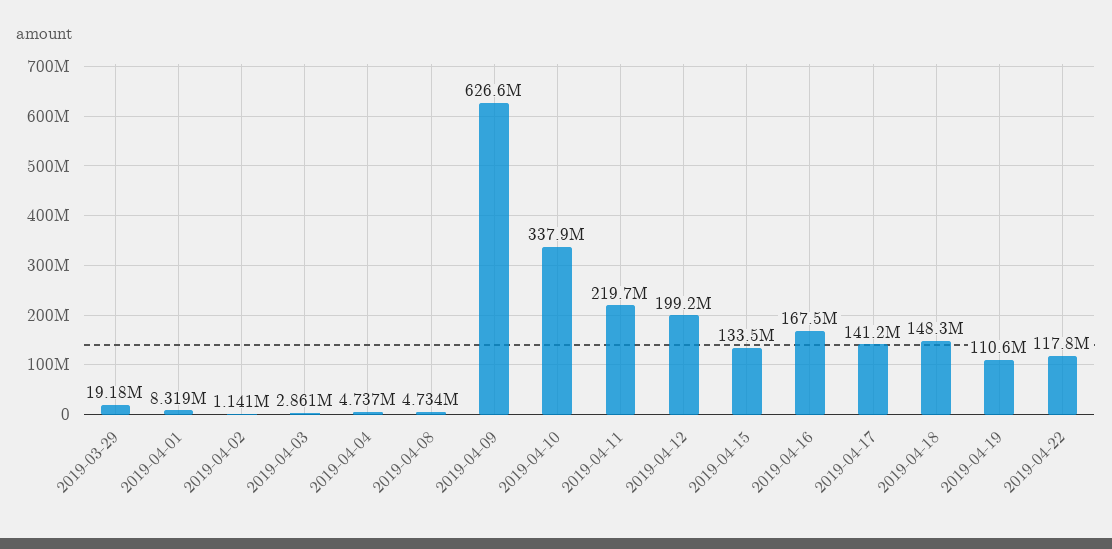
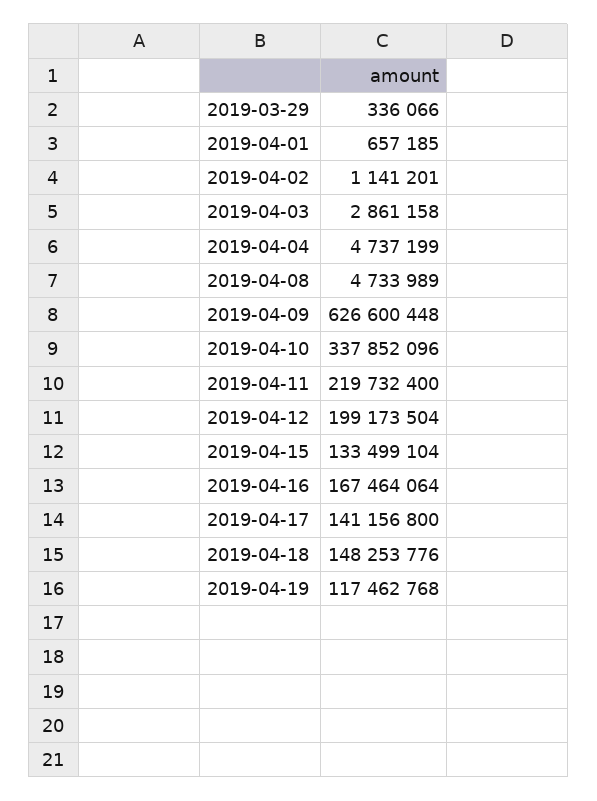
2019-03-29: 19180000 -> 336066
2019-04-01: 8319000 -> 657185
2019-04-19: 110600000 -> 117462768
2019-04-22: 117800000 -> none

